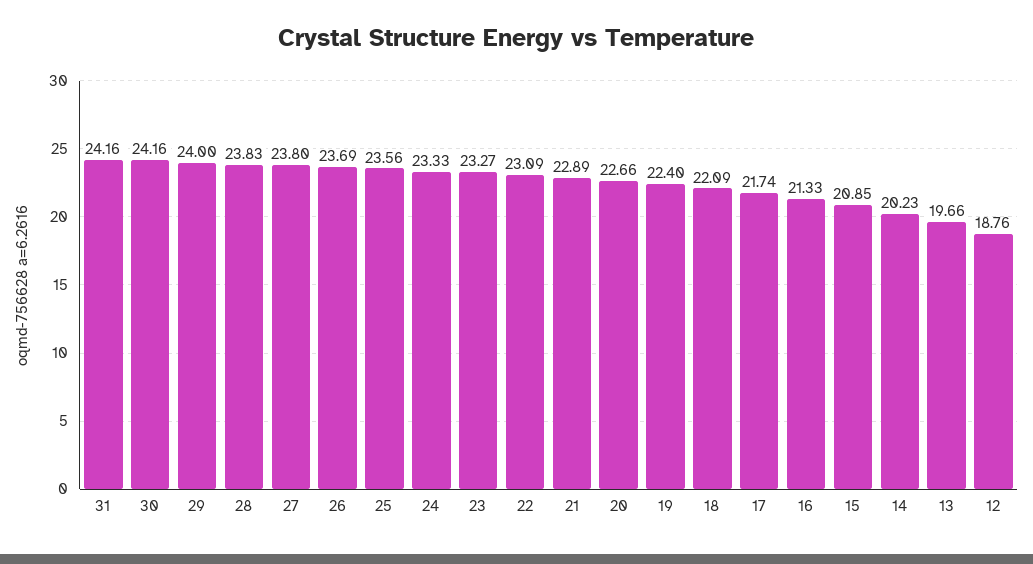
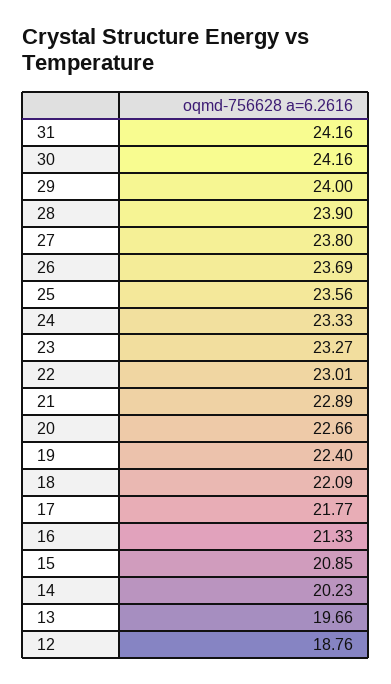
28: 23.83 -> 23.9
22: 23.09 -> 23.01
17: 21.74 -> 21.77

